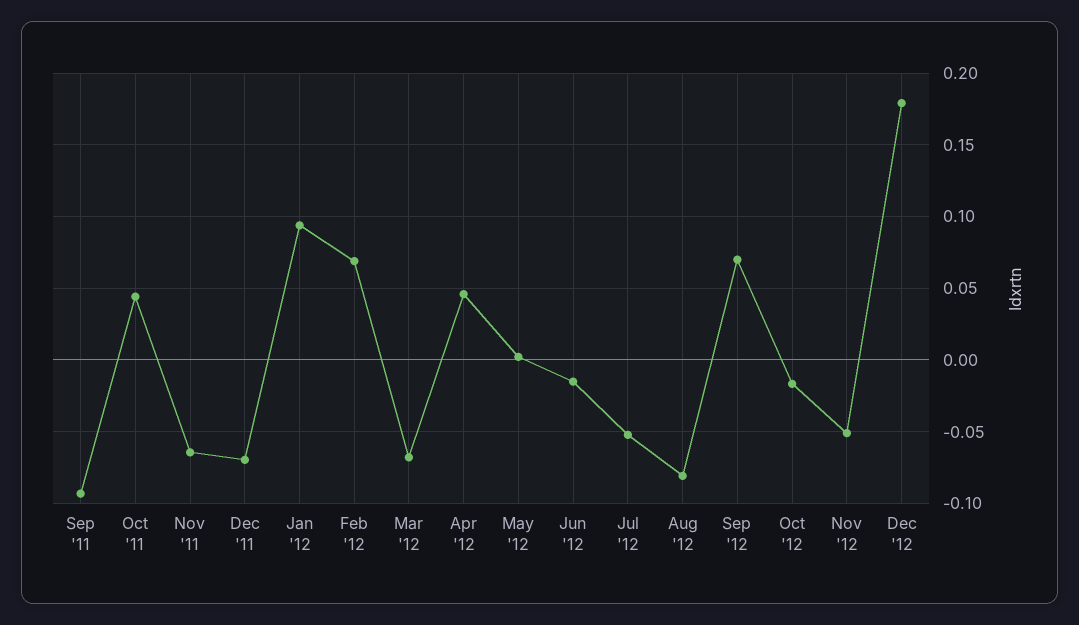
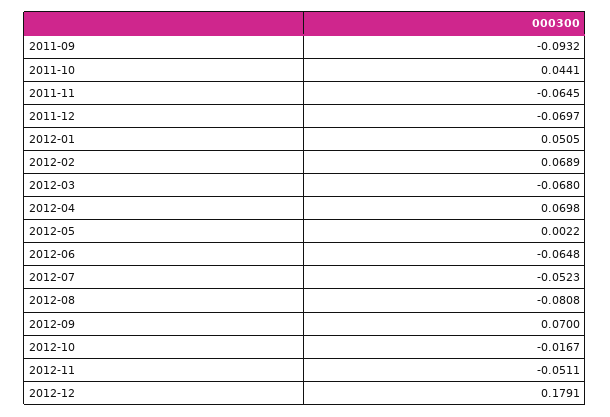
Jan '12: 0.095 -> 0.0505
Apr '12: 0.045 -> 0.0698
Jun '12: -0.015 -> -0.0648

